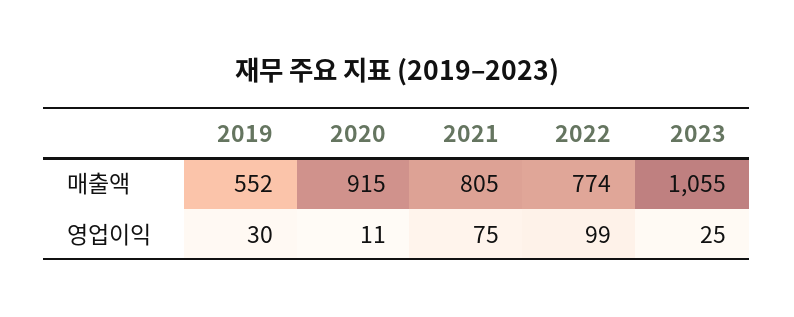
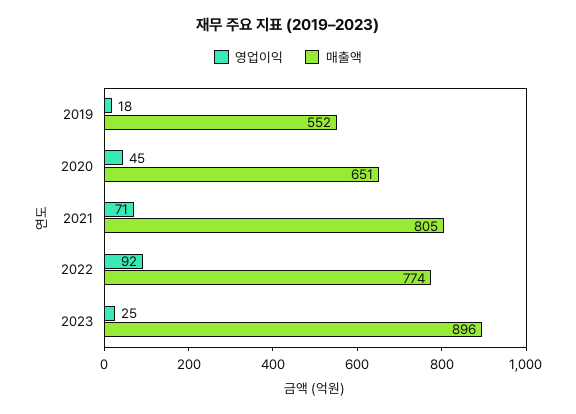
매출액, 2020: 915 -> 651
매출액, 2023: 1055 -> 896
영업이익, 2019: 30 -> 18
영업이익, 2020: 11 -> 45
영업이익, 2021: 75 -> 71
영업이익, 2022: 99 -> 92

